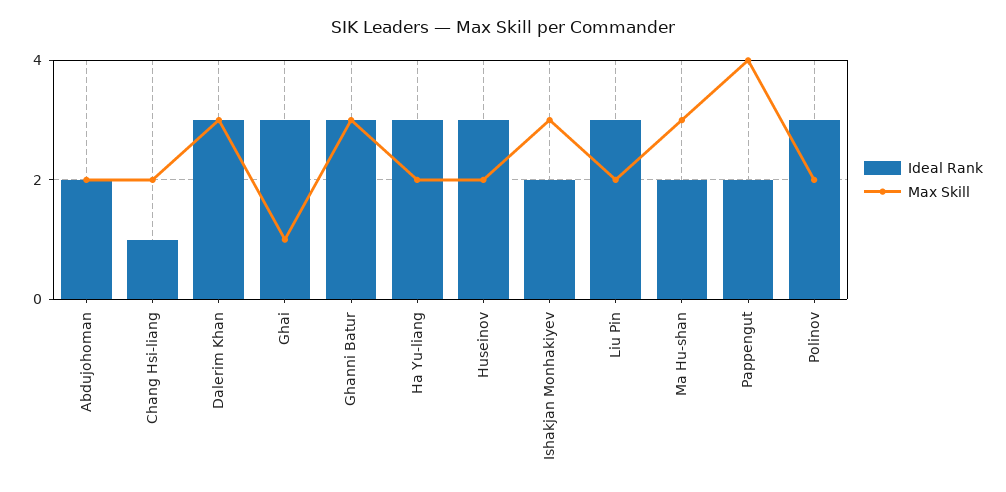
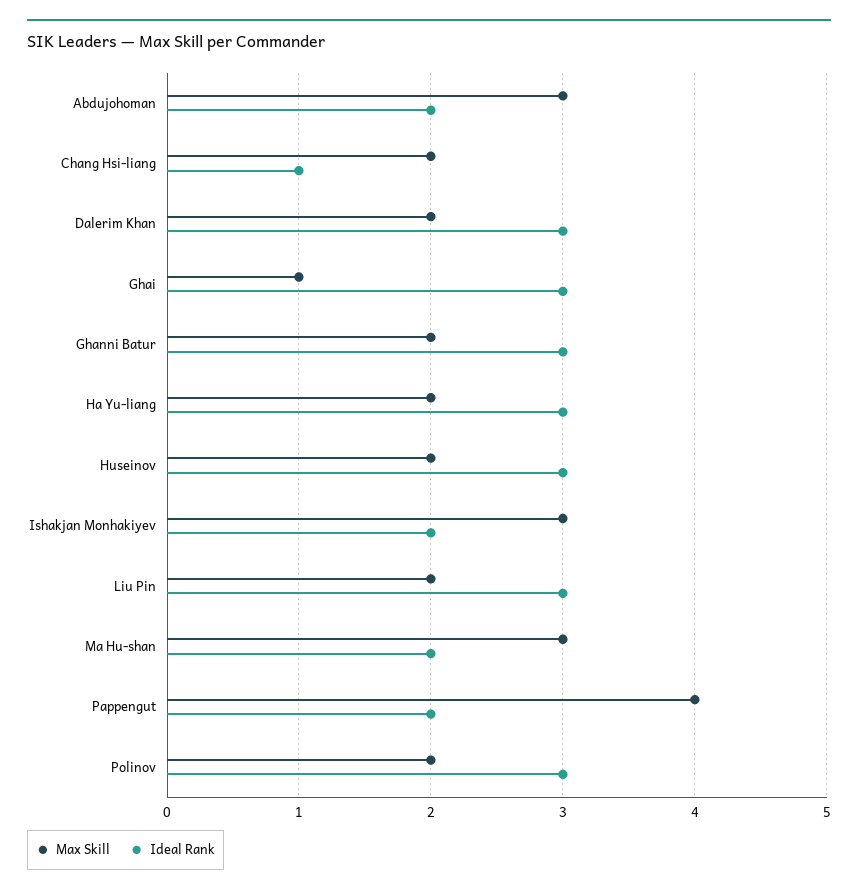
Max Skill, Abdujohoman: 2 -> 3
Max Skill, Dalerim Khan: 3 -> 2
Max Skill, Ghanni Batur: 3 -> 2

